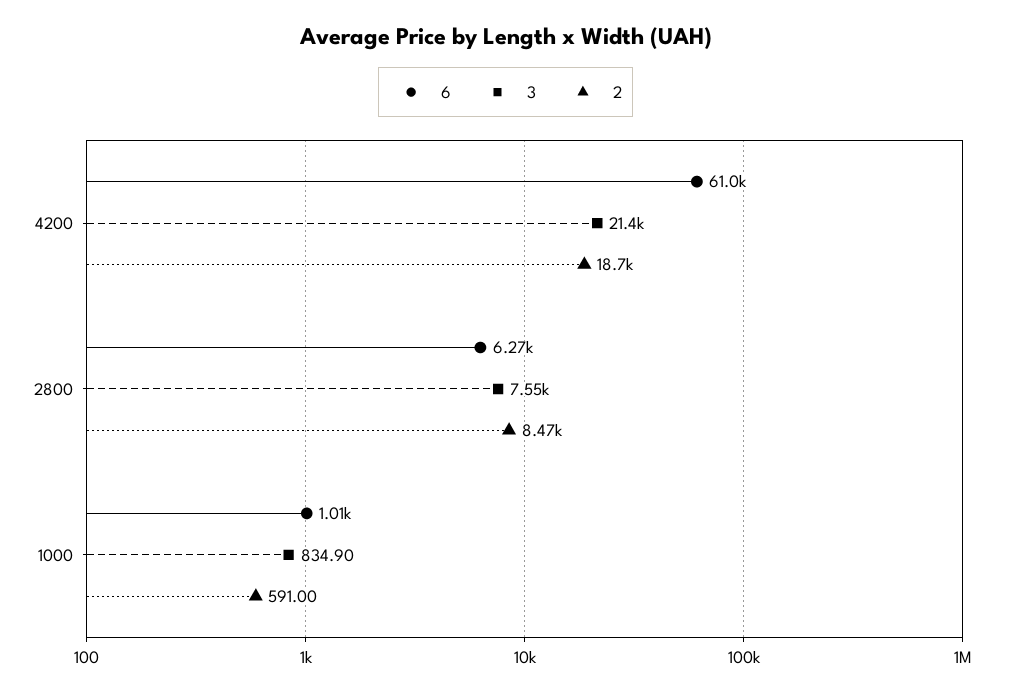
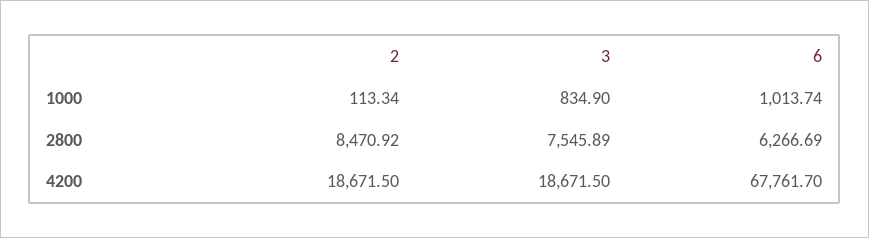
6, 4200: 61000 -> 67761.7
3, 4200: 21400 -> 18671.5
2, 1000: 591 -> 113.34

